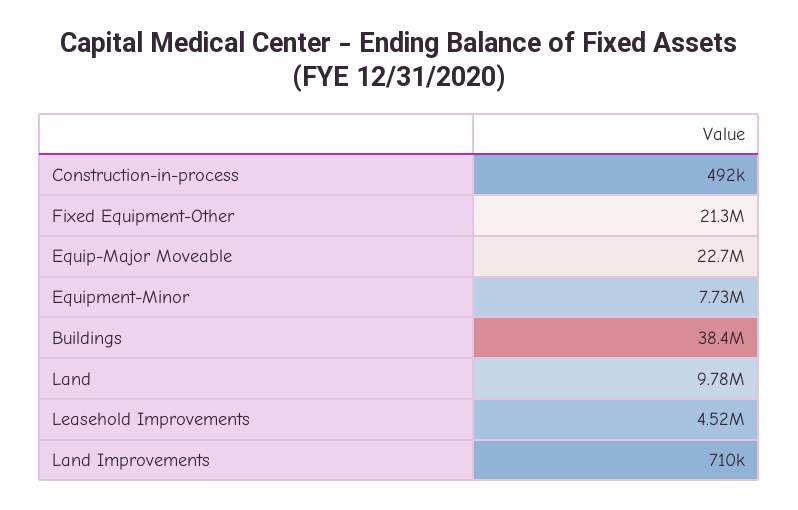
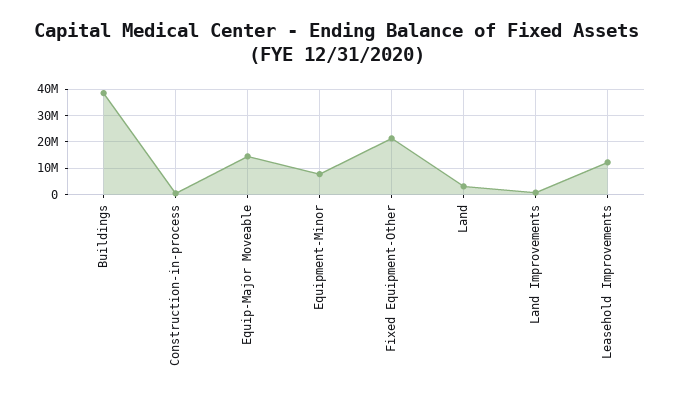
Equip-Major Moveable: 22700000 -> 15000000
Land: 9780000 -> 2500000
Leasehold Improvements: 4520000 -> 12500000

